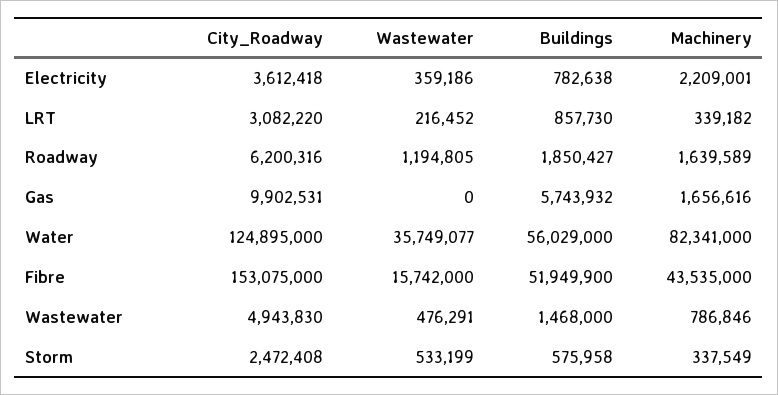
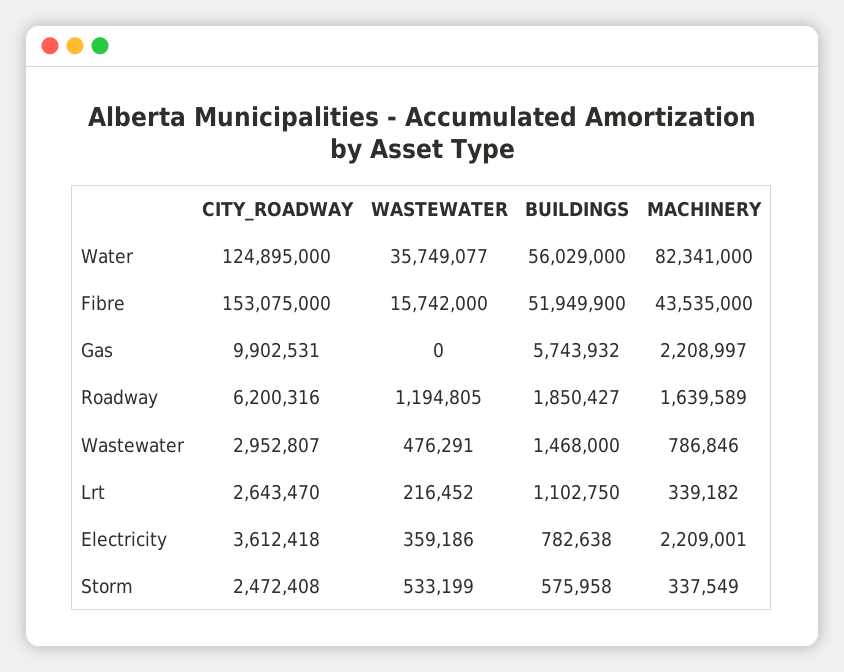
City_Roadway, LRT: 3082220 -> 2643470
Buildings, LRT: 857730 -> 1102750
Machinery, Gas: 1656616 -> 2208997
City_Roadway, Wastewater: 4943830 -> 2952807

